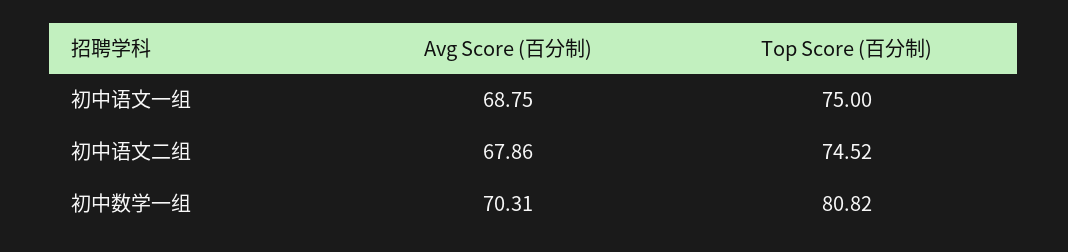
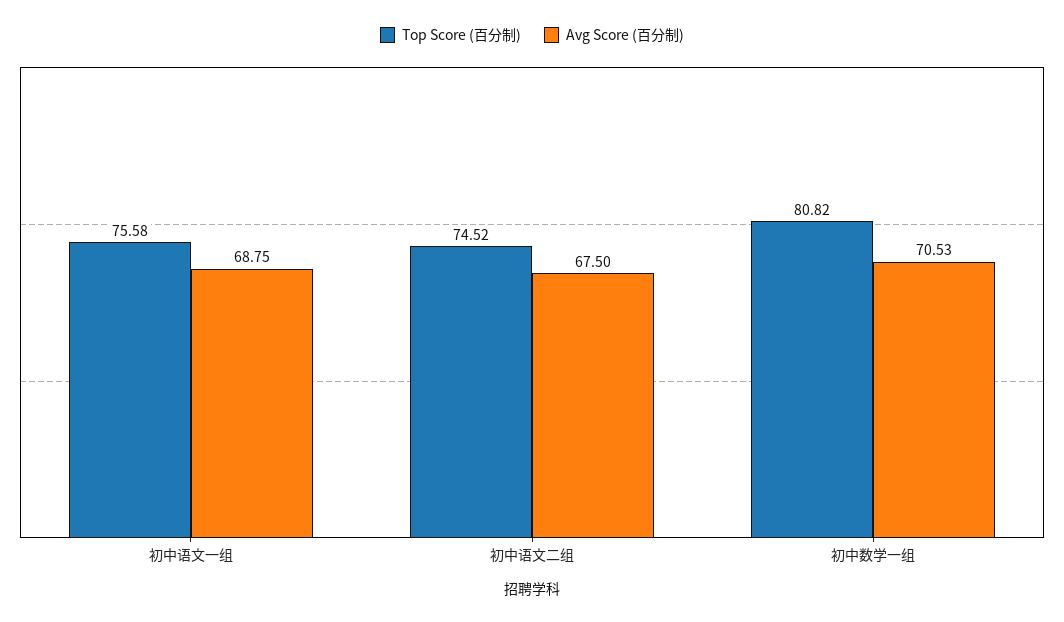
Top Score (百分制), 初中语文一组: 75 -> 75.58
Avg Score (百分制), 初中语文二组: 67.86 -> 67.5
Avg Score (百分制), 初中数学一组: 70.31 -> 70.53

